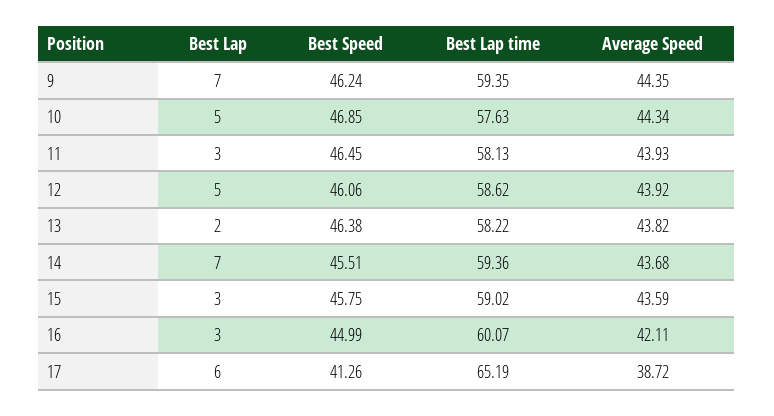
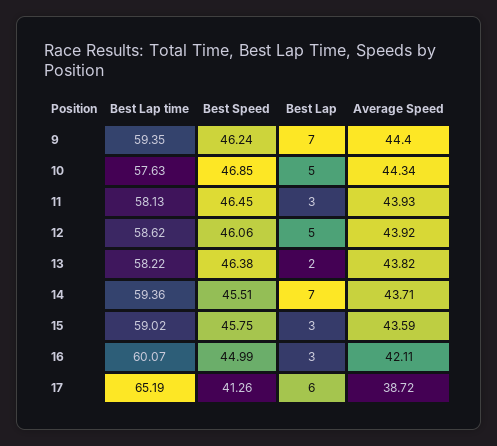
Average Speed, 9: 44.35 -> 44.4
Average Speed, 14: 43.68 -> 43.71

